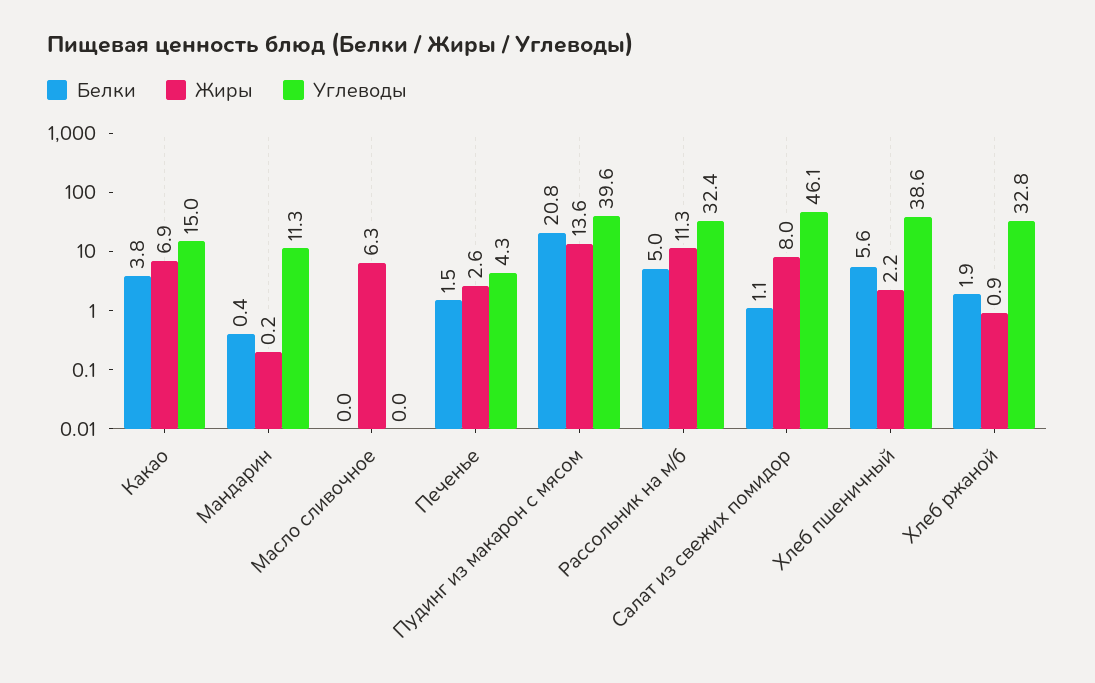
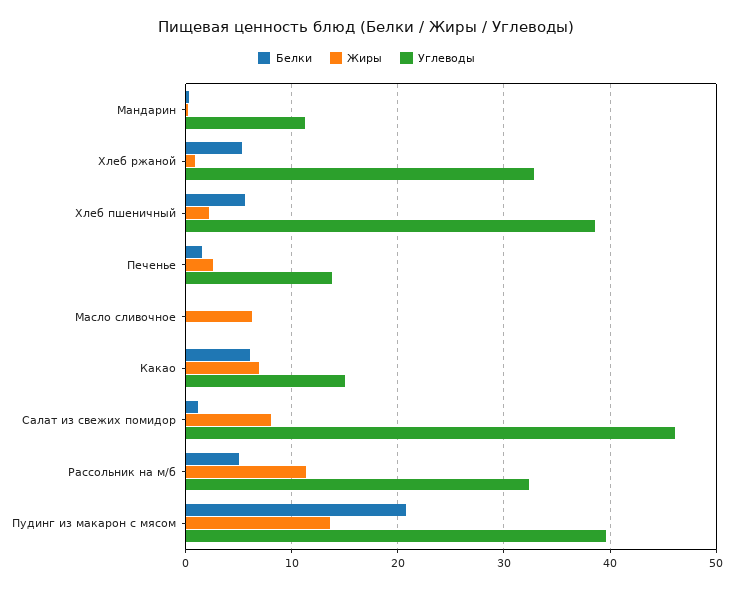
Белки, Какао: 3.8 -> 6
Углеводы, Печенье: 4.3 -> 14
Белки, Хлеб ржаной: 1.9 -> 5

